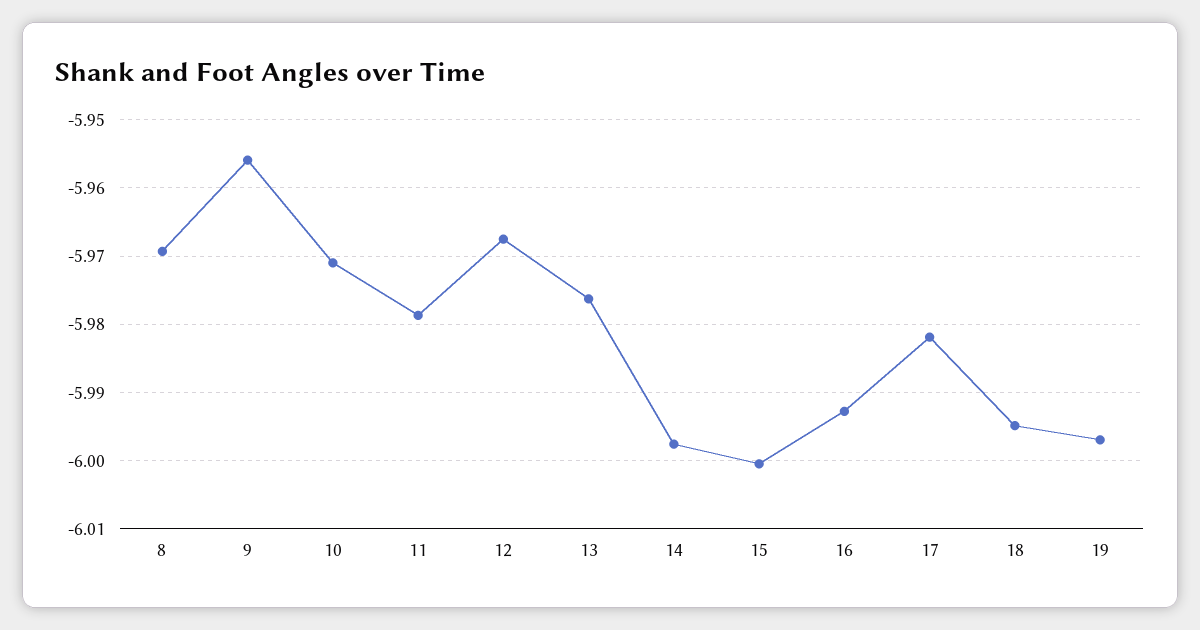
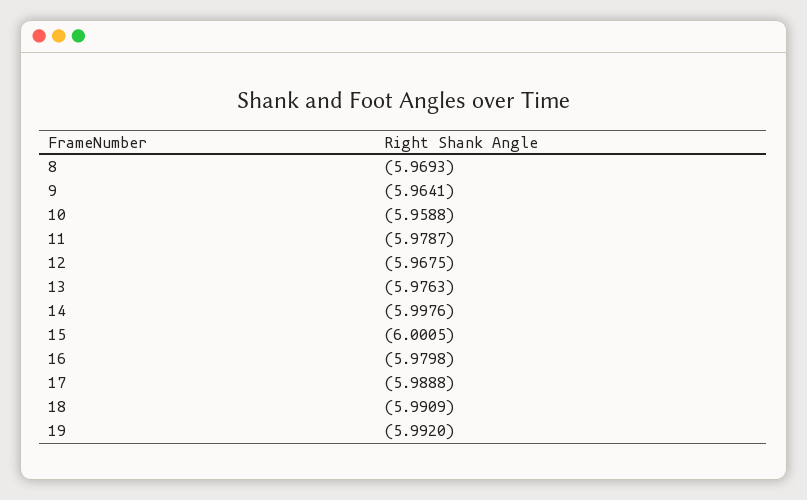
9: -5.956 -> -5.9641
10: -5.971 -> -5.9588
16: -5.993 -> -5.9798
17: -5.982 -> -5.9888
18: -5.995 -> -5.9909
19: -5.997 -> -5.992

